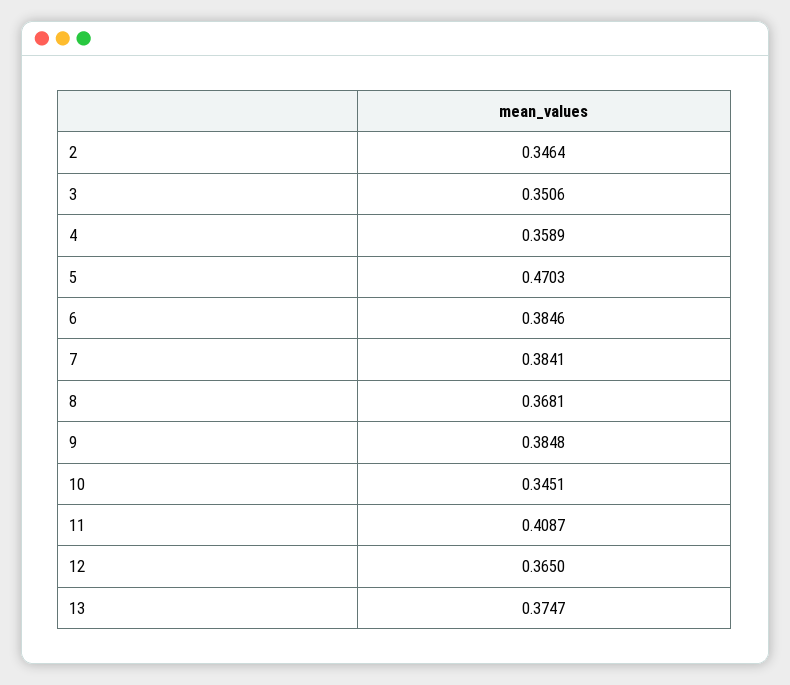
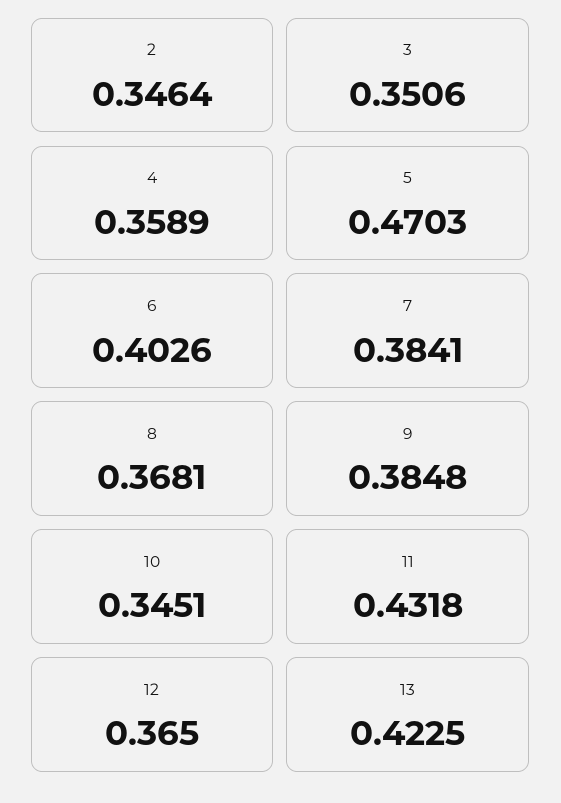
6: 0.3846 -> 0.4026
11: 0.4087 -> 0.4318
13: 0.3747 -> 0.4225

